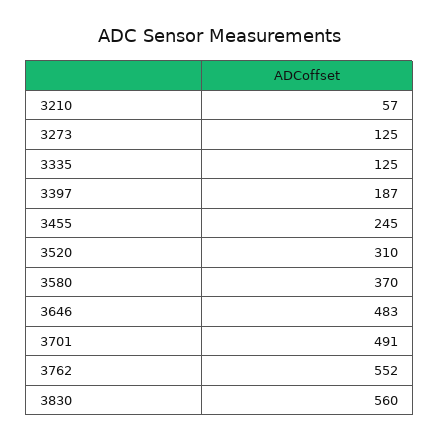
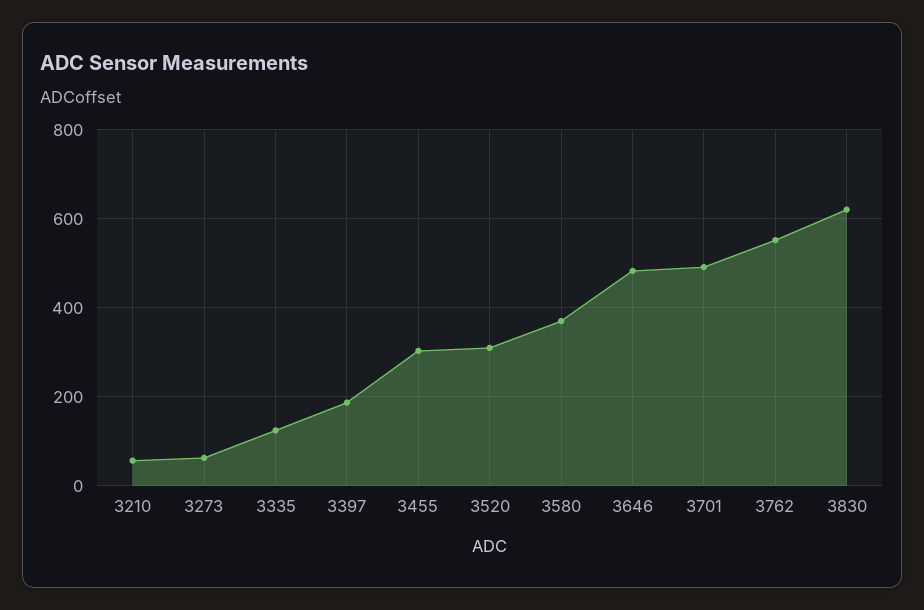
3273: 125 -> 60
3455: 245 -> 300
3830: 560 -> 620

